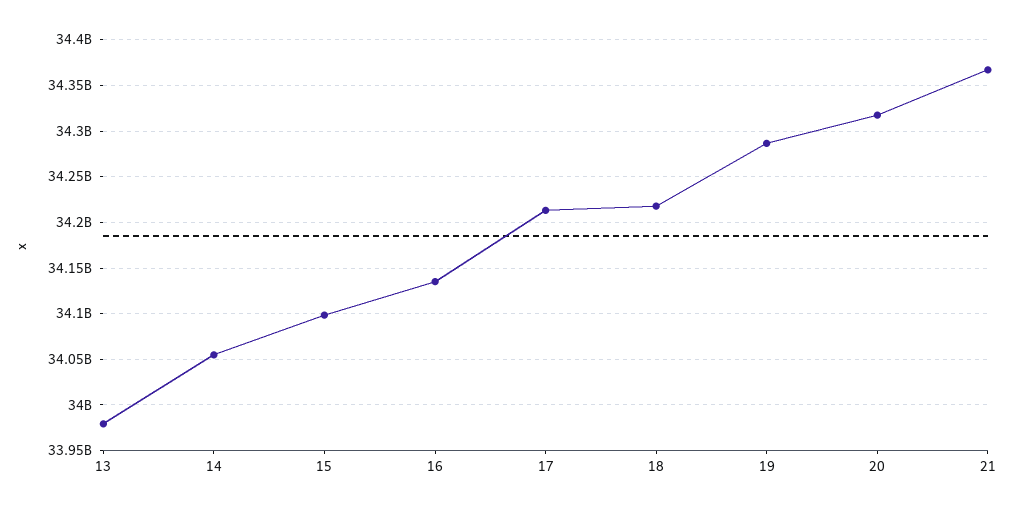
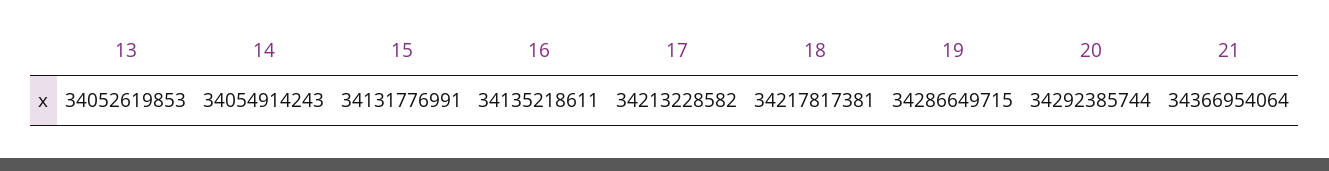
13: 33980000000 -> 34052619853
15: 34100000000 -> 34131776991
20: 34320000000 -> 34292385744

